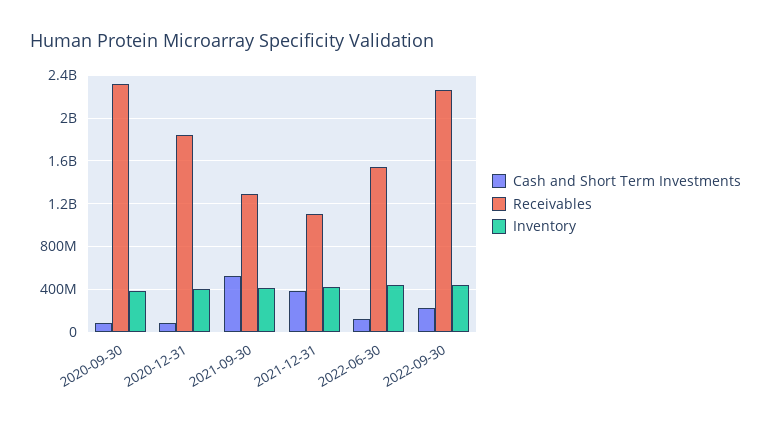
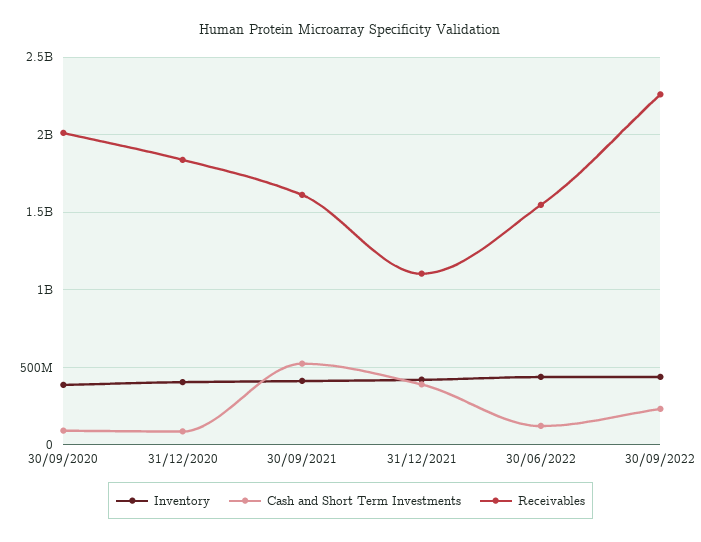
Receivables, 2020-09-30: 2300000000 -> 2000000000
Receivables, 2021-09-30: 1300000000 -> 1600000000

